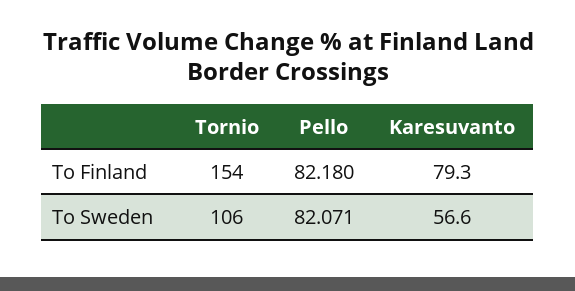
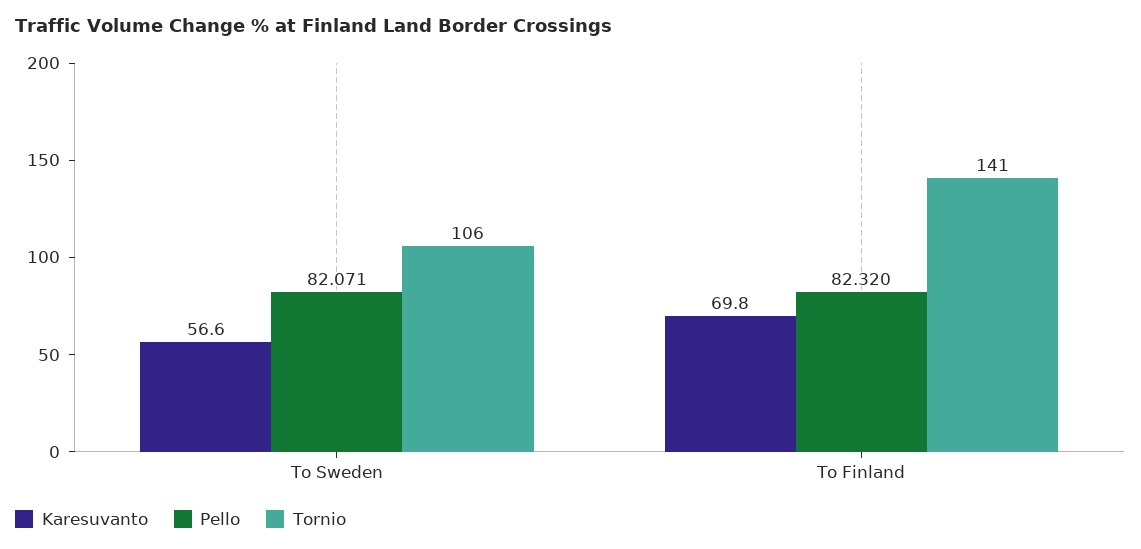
Tornio, To Finland: 154 -> 141
Pello, To Finland: 82.18 -> 82.32
Karesuvanto, To Finland: 79.3 -> 69.8

